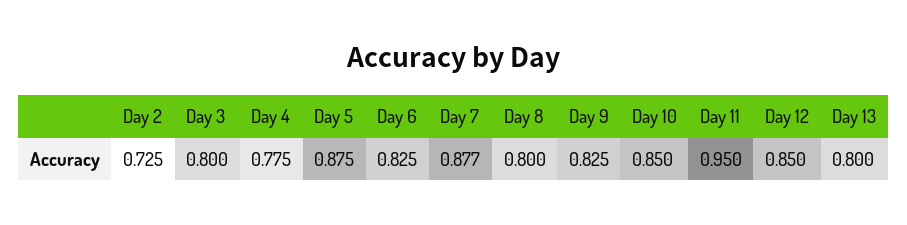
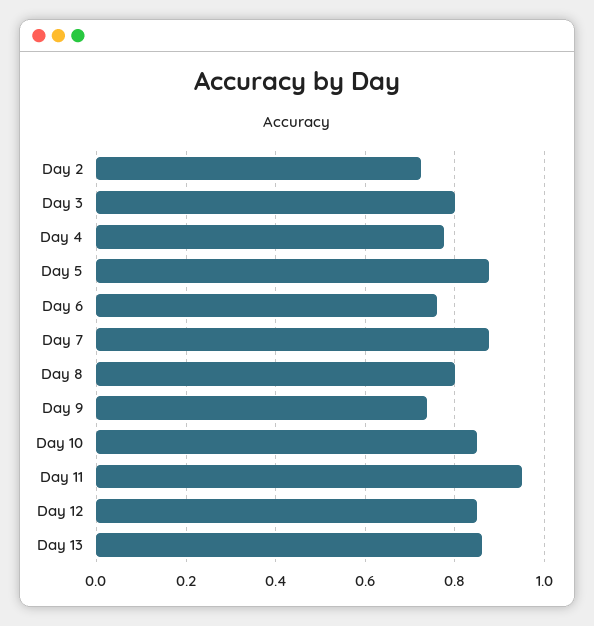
Day 6: 0.825 -> 0.76
Day 9: 0.825 -> 0.74
Day 13: 0.8 -> 0.86

